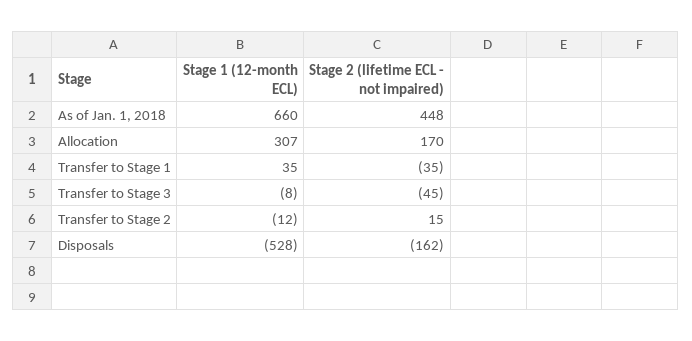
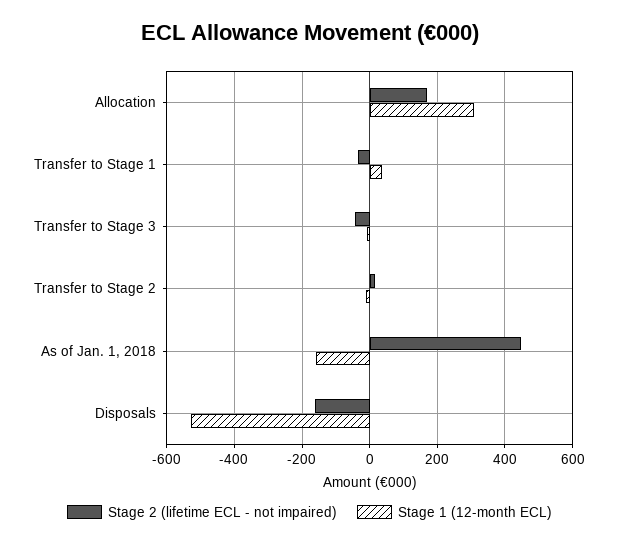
Stage 1 (12-month ECL), As of Jan. 1, 2018: 660 -> -160

